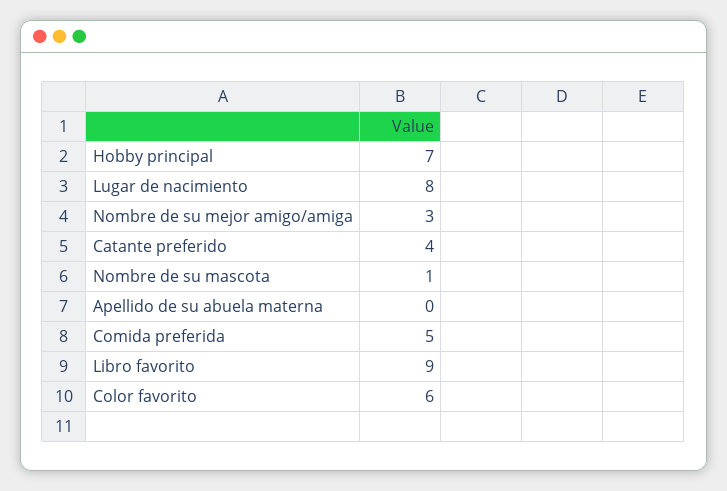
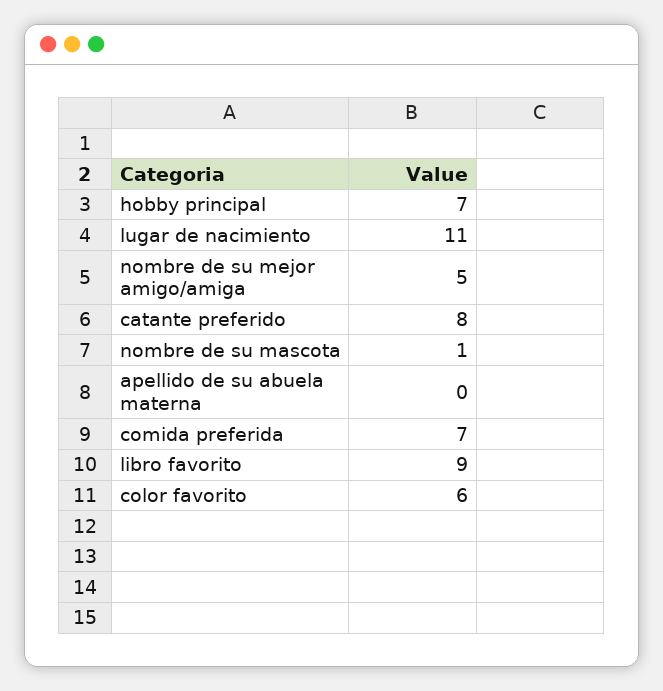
Lugar de nacimiento: 8 -> 11
Nombre de su mejor amigo/amiga: 3 -> 5
Catante preferido: 4 -> 8
Comida preferida: 5 -> 7

